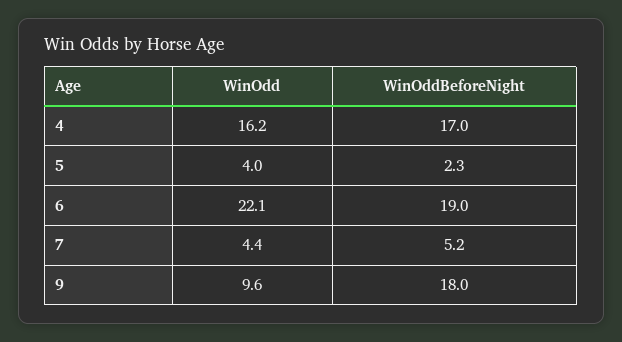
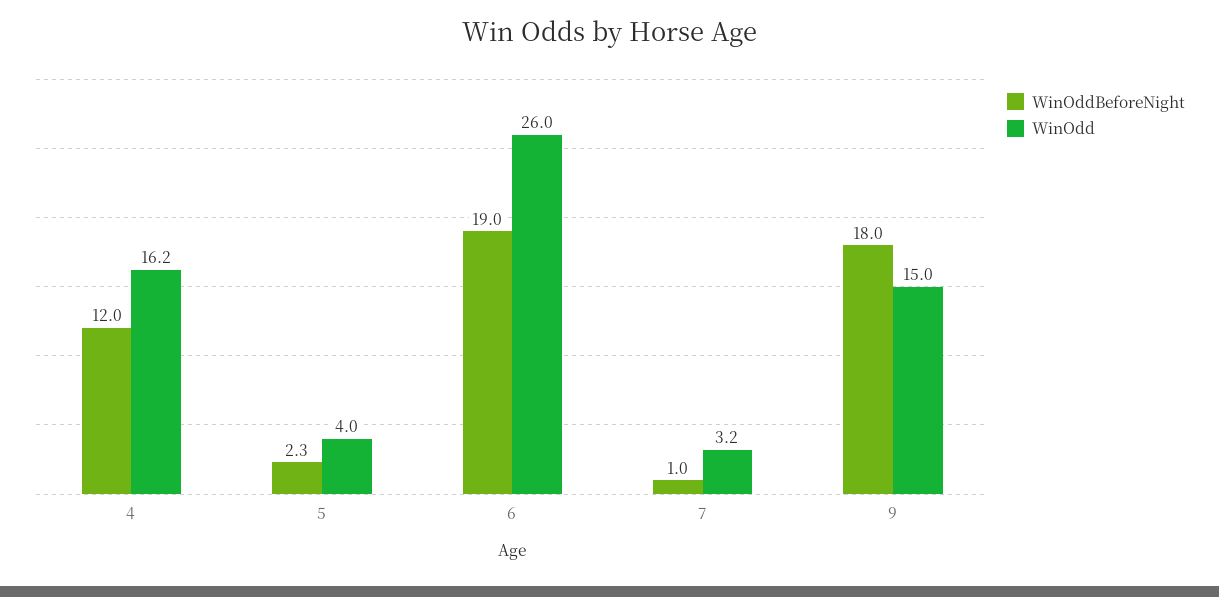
WinOddBeforeNight, 4: 17 -> 12
WinOdd, 6: 22.1 -> 26
WinOdd, 7: 4.4 -> 3.2
WinOddBeforeNight, 7: 5.2 -> 1
WinOdd, 9: 9.6 -> 15

